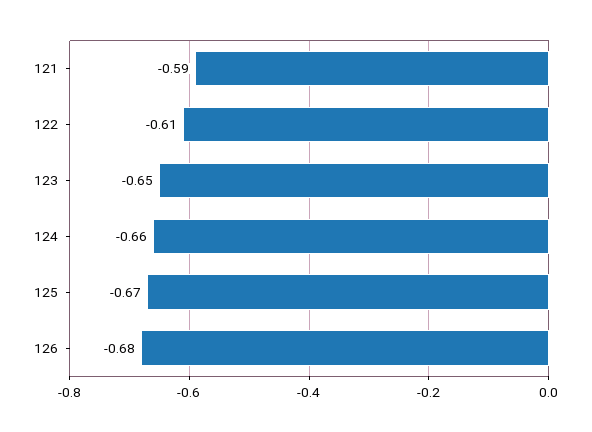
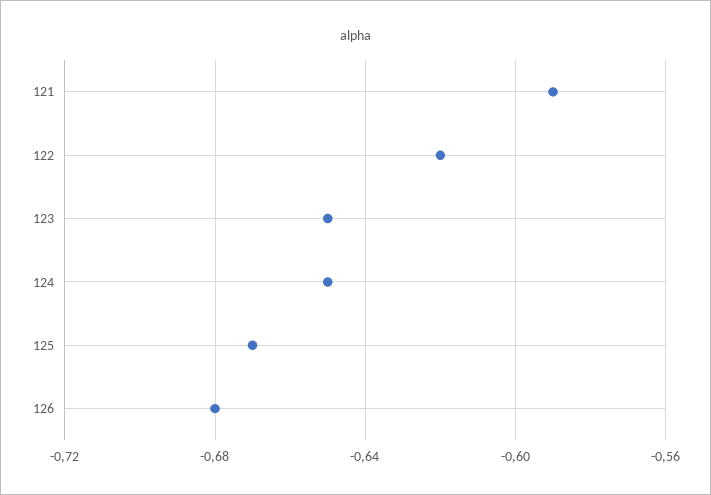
122: -0.61 -> -0.62
124: -0.66 -> -0.65

